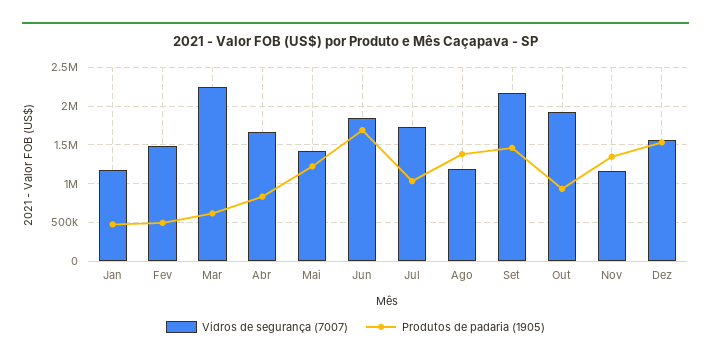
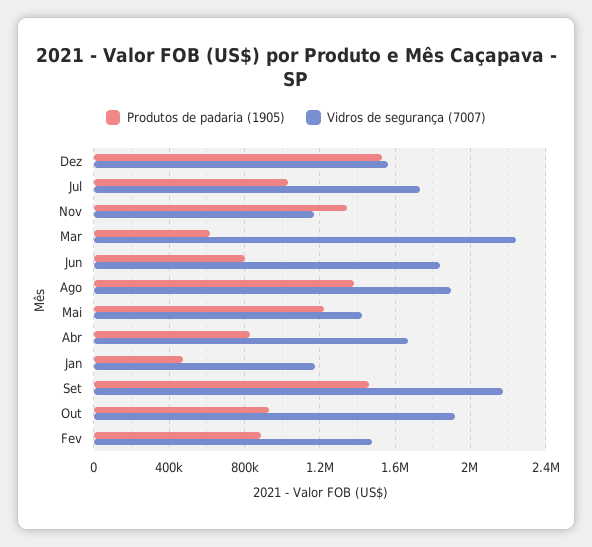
Produtos de padaria (1905), Fev: 500000 -> 900000
Produtos de padaria (1905), Jun: 1700000 -> 800000
Vidros de segurança (7007), Ago: 1200000 -> 1900000

